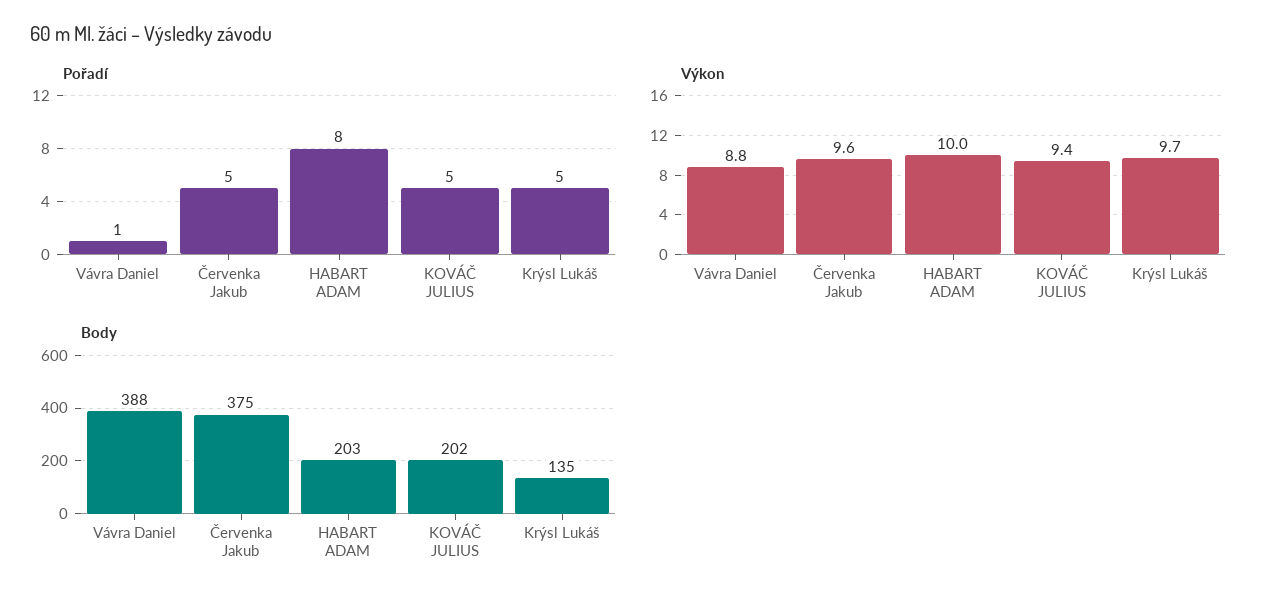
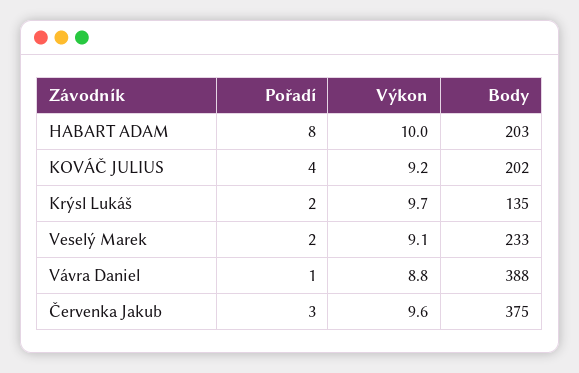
Pořadí, Červenka Jakub: 5 -> 3
Pořadí, KOVÁČ JULIUS: 5 -> 4
Pořadí, Krýsl Lukáš: 5 -> 2
Výkon, KOVÁČ JULIUS: 9.4 -> 9.2
Pořadí, Veselý Marek: none -> 2
Výkon, Veselý Marek: none -> 9.1
Body, Veselý Marek: none -> 233

